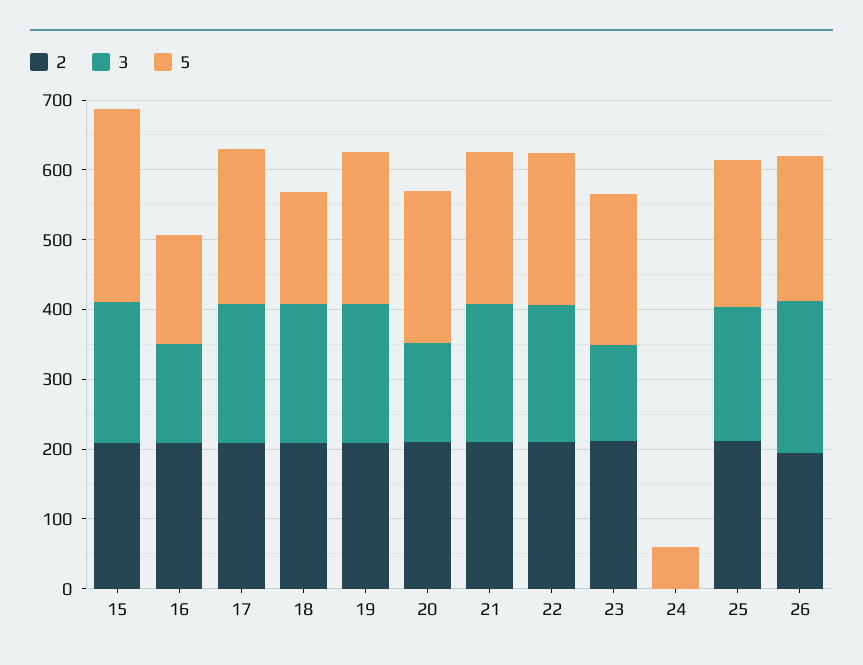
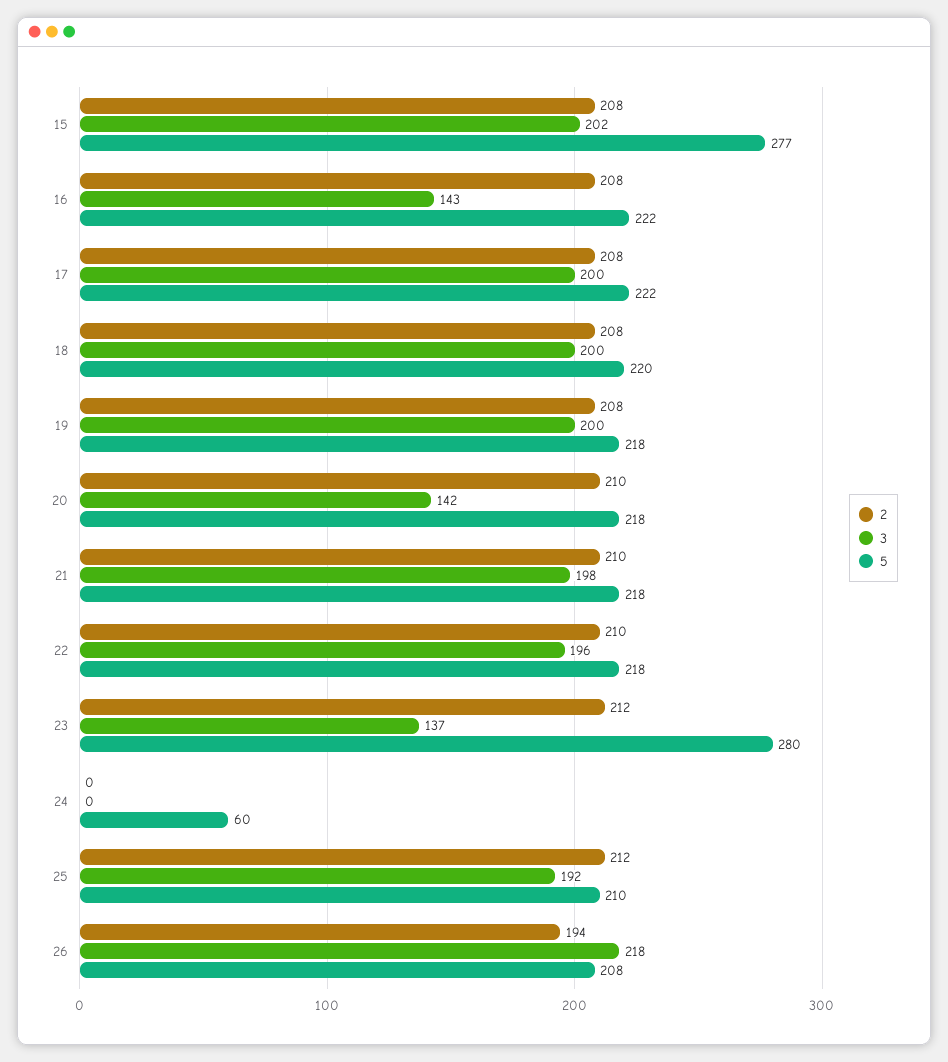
5, 16: 160 -> 222
5, 18: 160 -> 220
5, 23: 220 -> 280

